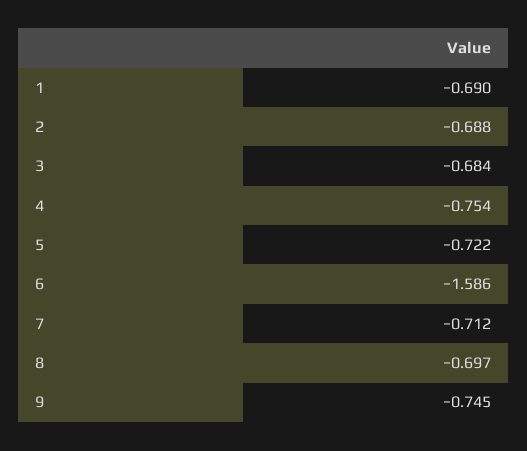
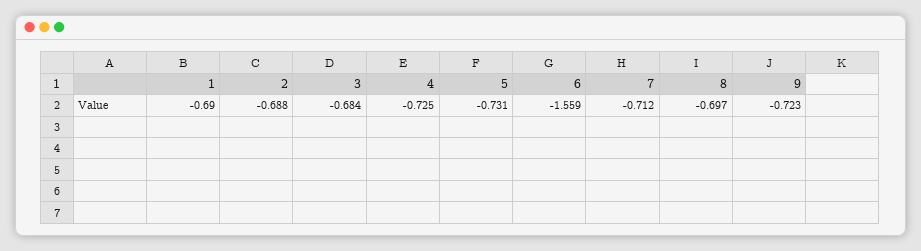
4: -0.754 -> -0.725
5: -0.722 -> -0.731
6: -1.586 -> -1.559
9: -0.745 -> -0.723

